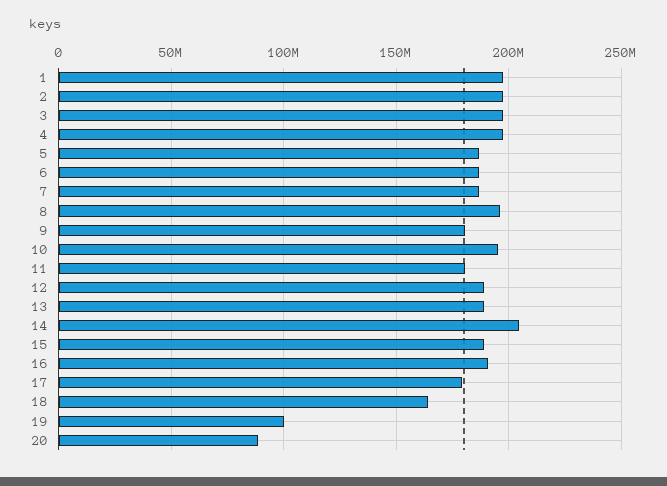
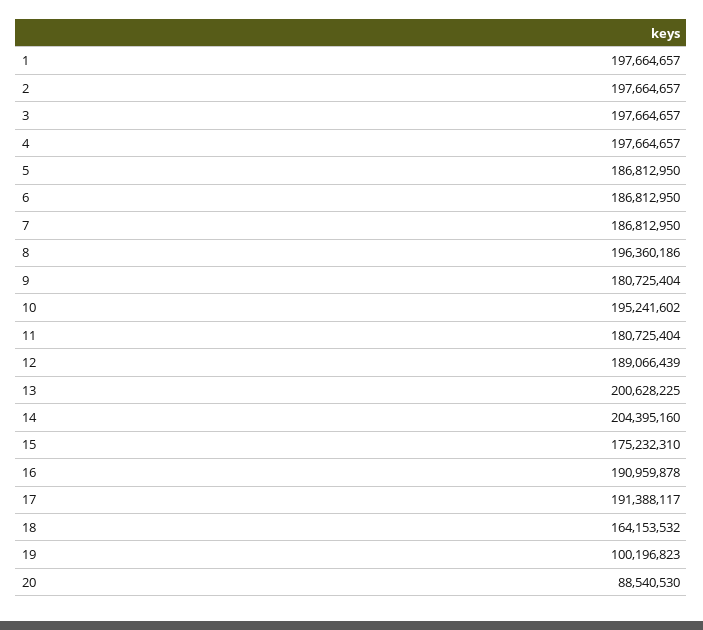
13: 190000000 -> 200628225
15: 190000000 -> 175232310
17: 180000000 -> 191388117

